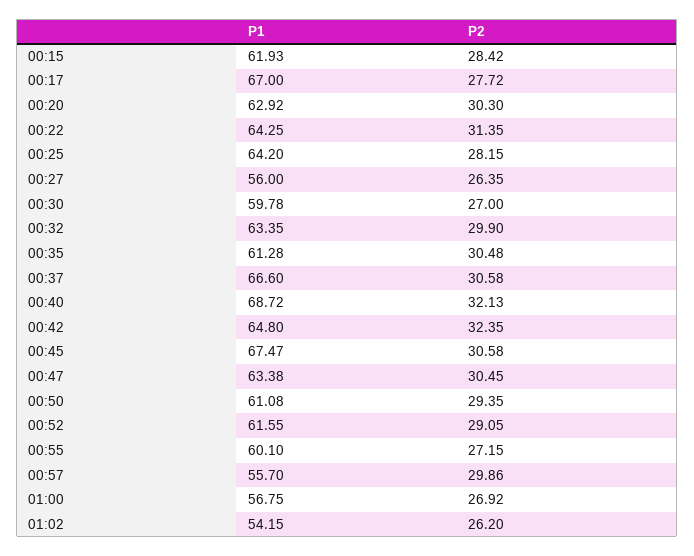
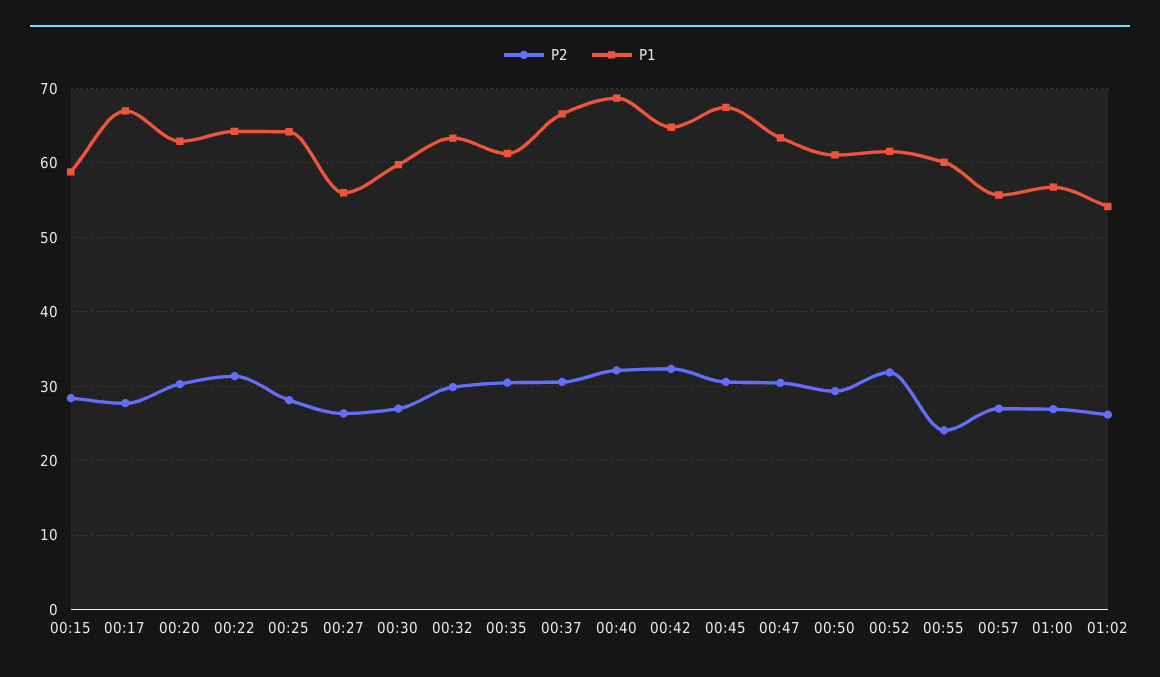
P1, 00:15: 61.93 -> 59
P2, 00:52: 29.05 -> 32
P2, 00:55: 27.15 -> 24
P2, 00:57: 29.86 -> 27

